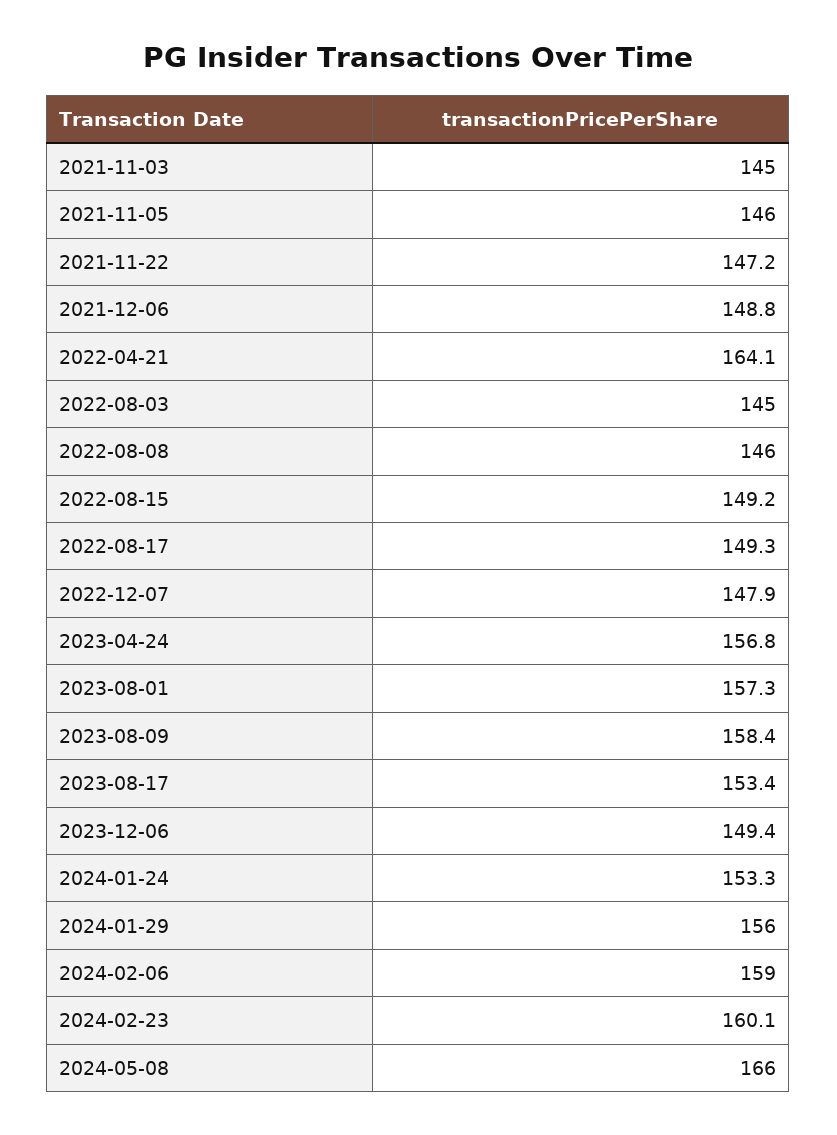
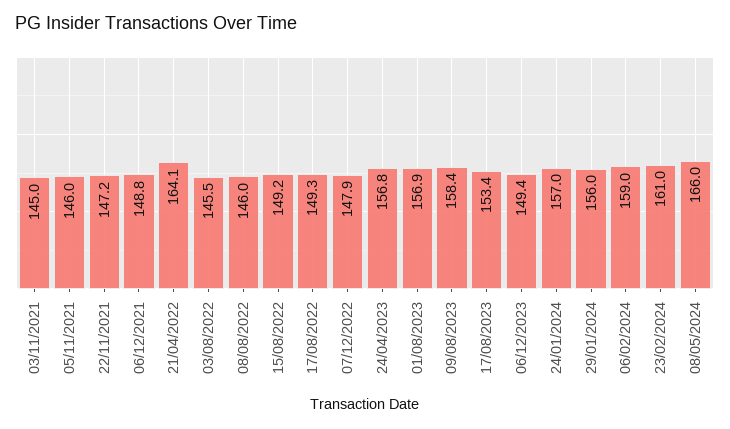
2022-08-03: 145 -> 145.5
2023-08-01: 157.3 -> 156.9
2024-01-24: 153.3 -> 157
2024-02-23: 160.1 -> 161

